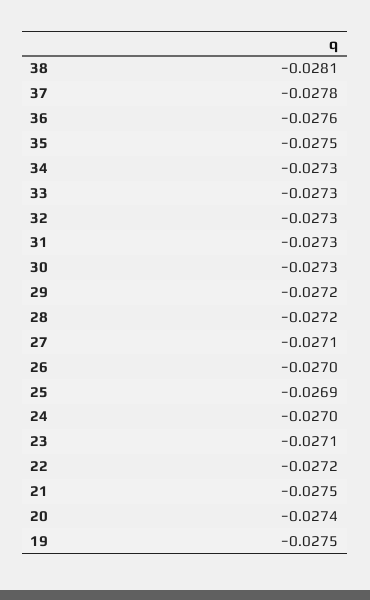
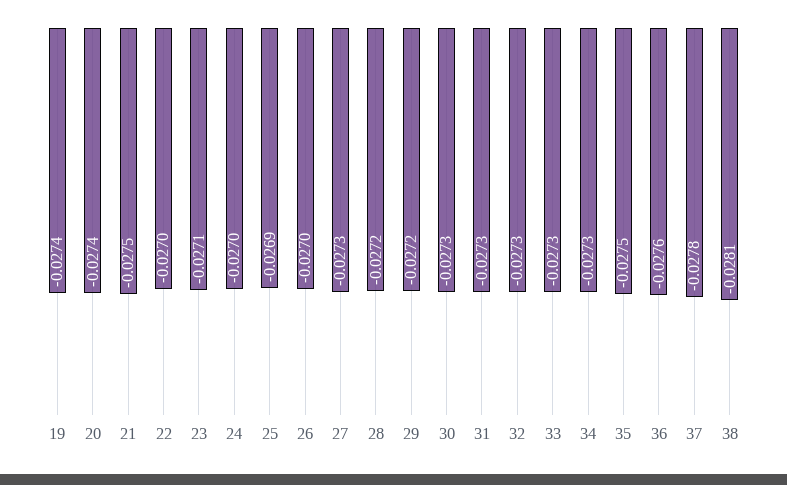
27: -0.0271 -> -0.0273
22: -0.0272 -> -0.027
19: -0.0275 -> -0.0274

